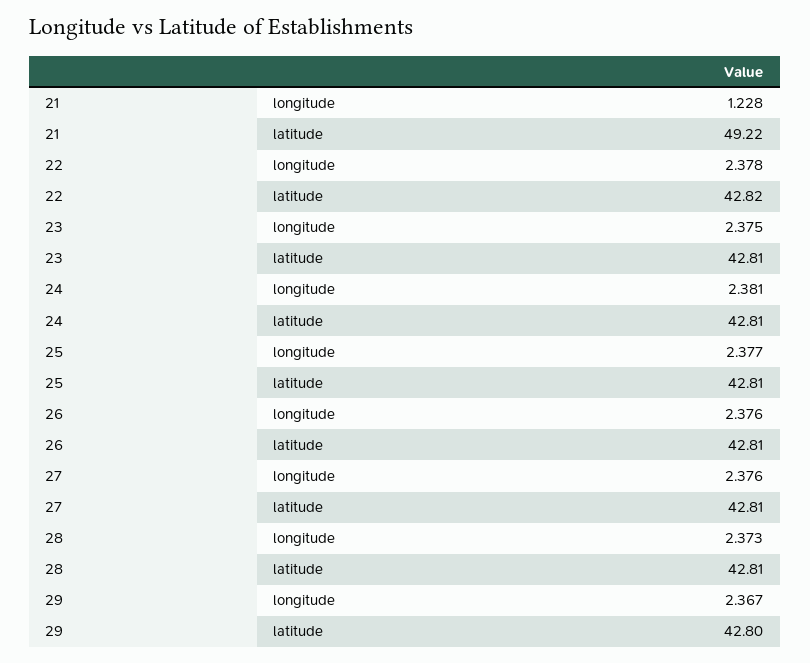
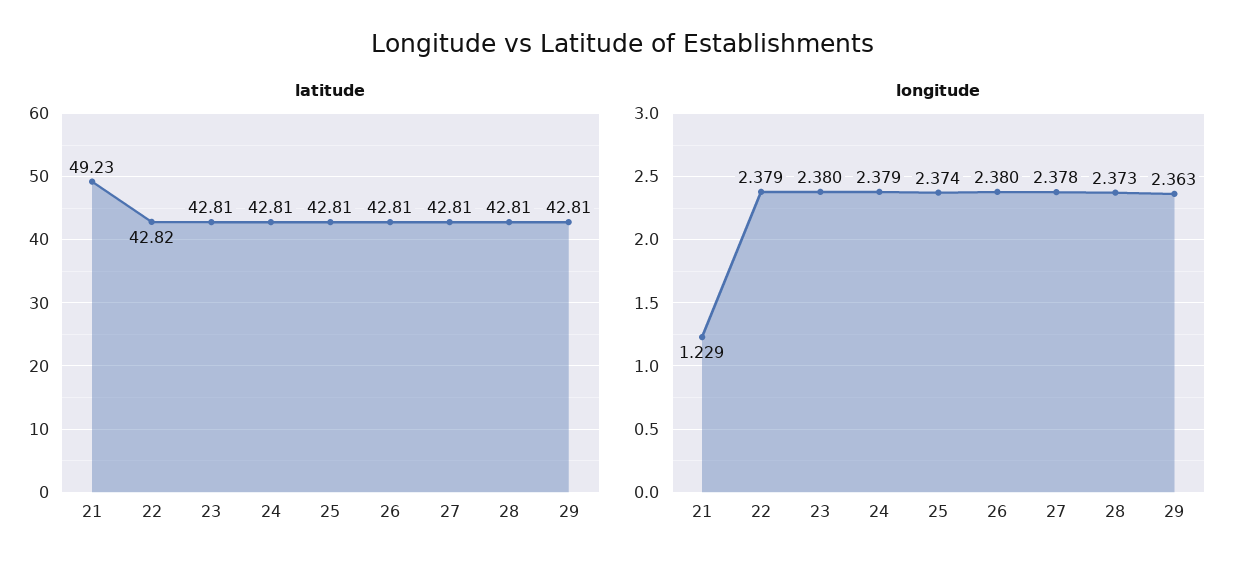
longitude, 21: 1.228 -> 1.229
latitude, 21: 49.22 -> 49.23
longitude, 22: 2.378 -> 2.379
longitude, 23: 2.375 -> 2.38
longitude, 24: 2.381 -> 2.379
longitude, 25: 2.377 -> 2.374
longitude, 26: 2.376 -> 2.38
longitude, 27: 2.376 -> 2.378
longitude, 29: 2.367 -> 2.363
latitude, 29: 42.8 -> 42.81

